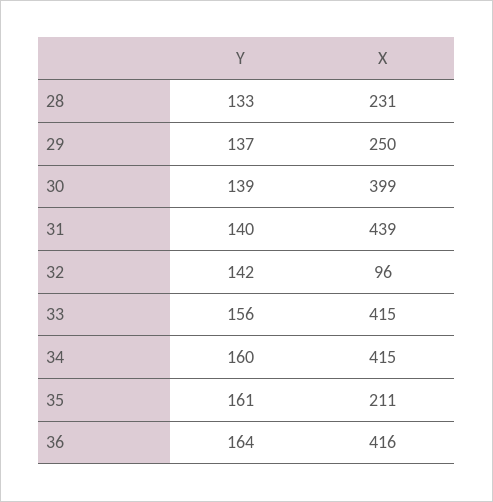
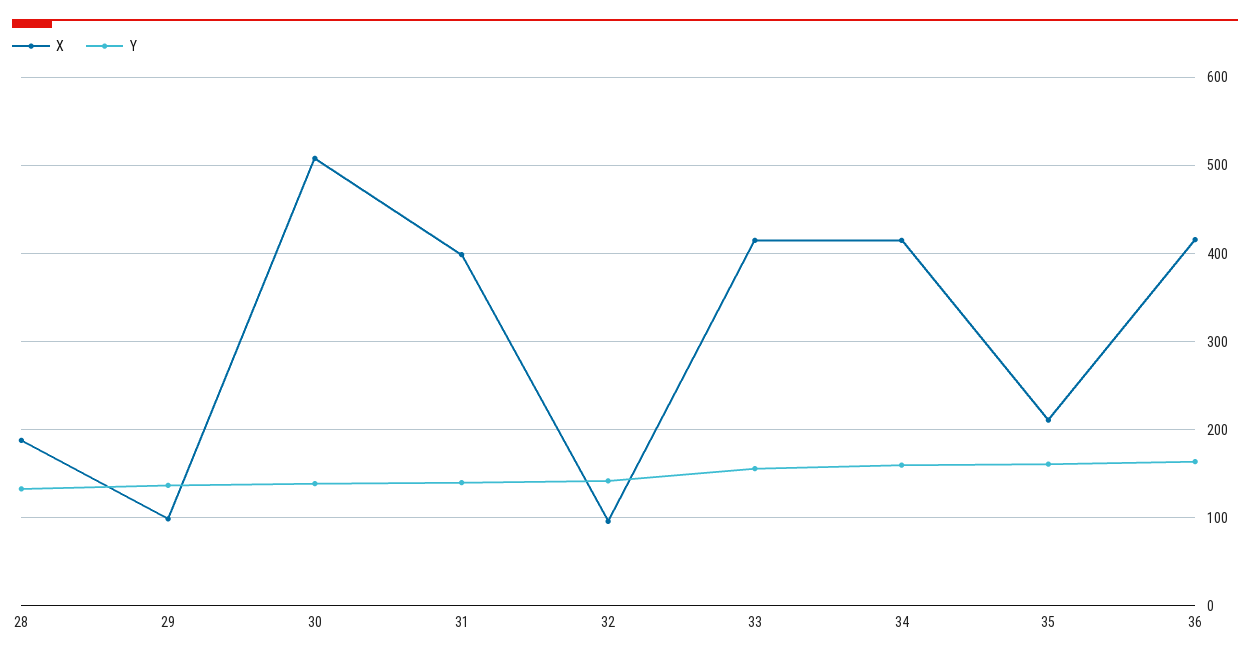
X, 28: 231 -> 190
X, 29: 250 -> 100
X, 30: 399 -> 510
X, 31: 439 -> 400

